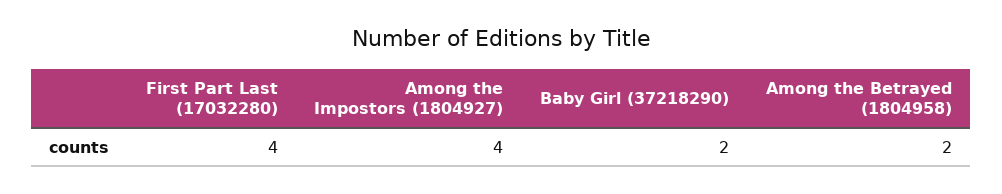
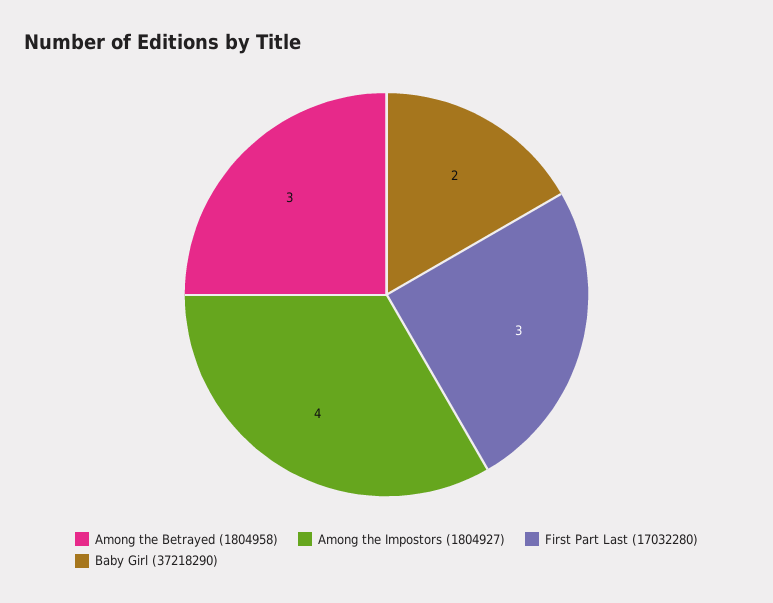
First Part Last (17032280): 4 -> 3
Among the Betrayed (1804958): 2 -> 3

